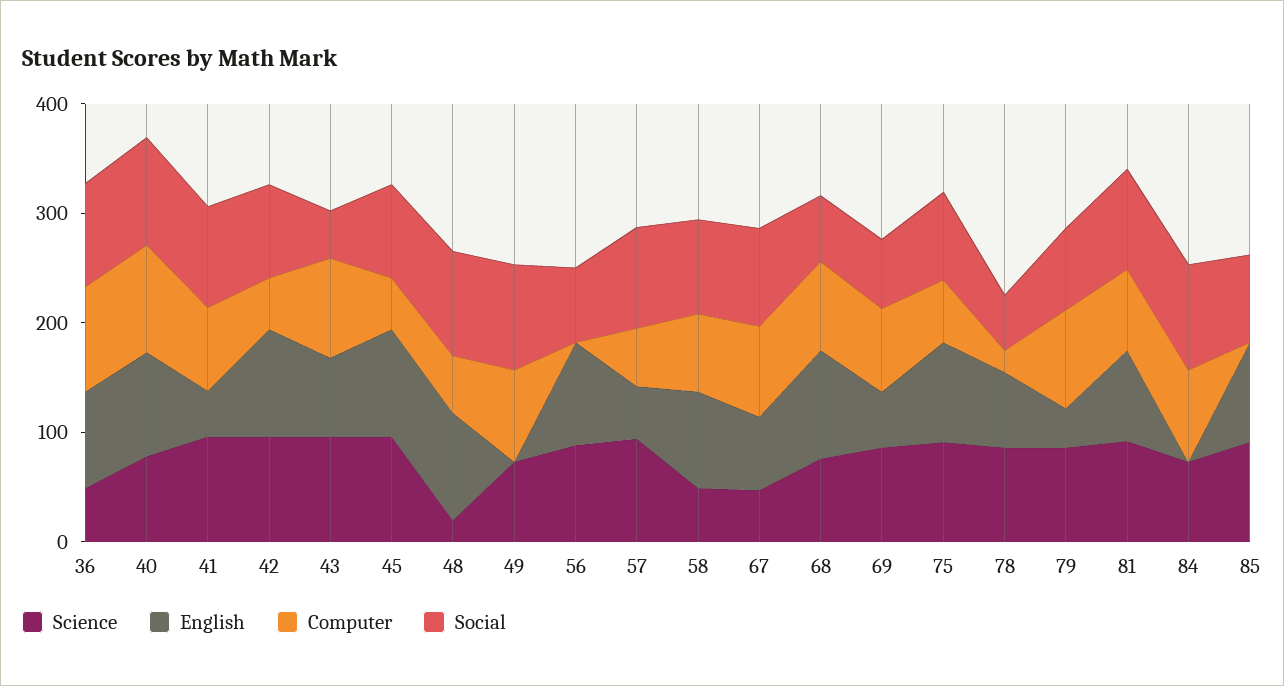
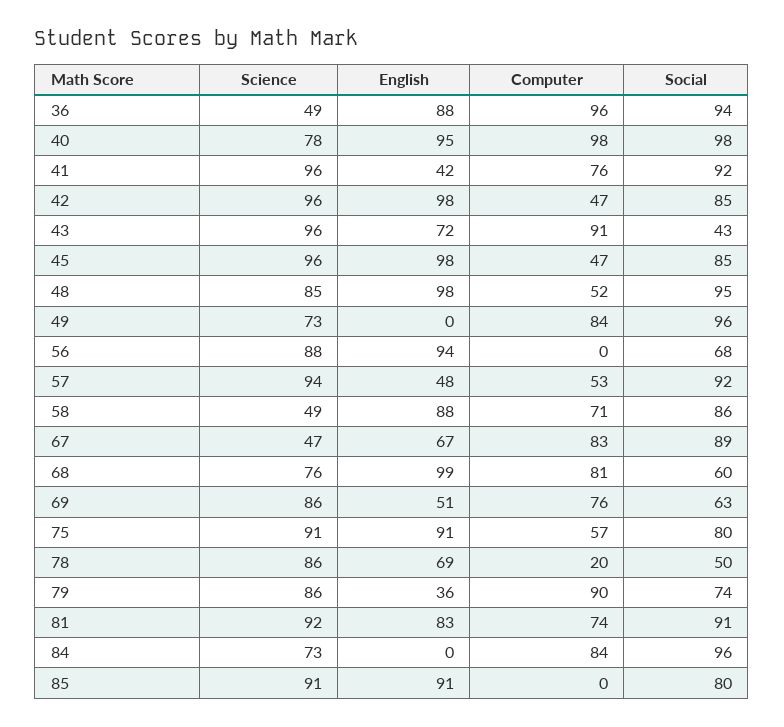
Science, 48: 20 -> 85

